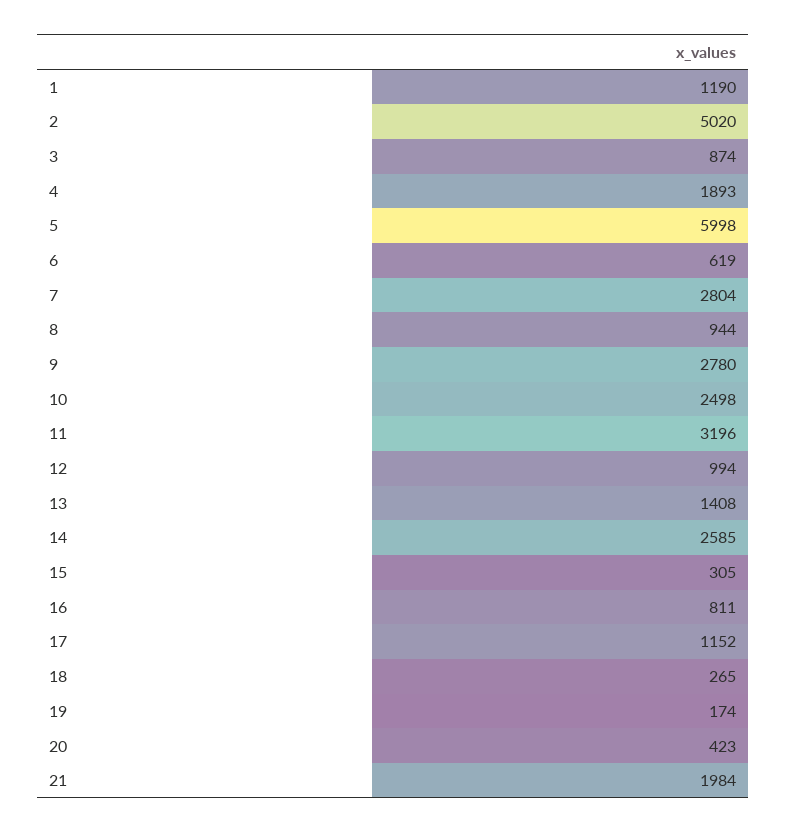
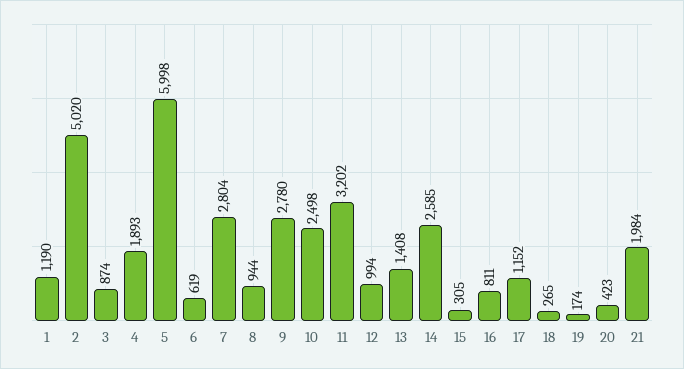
11: 3196 -> 3202

